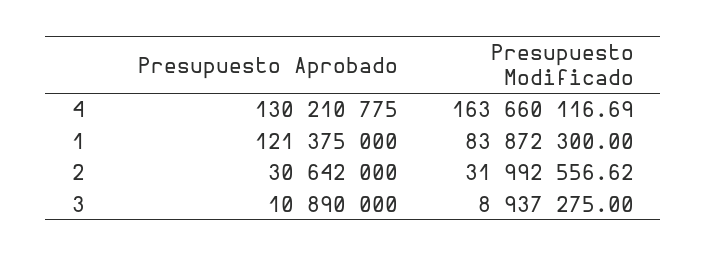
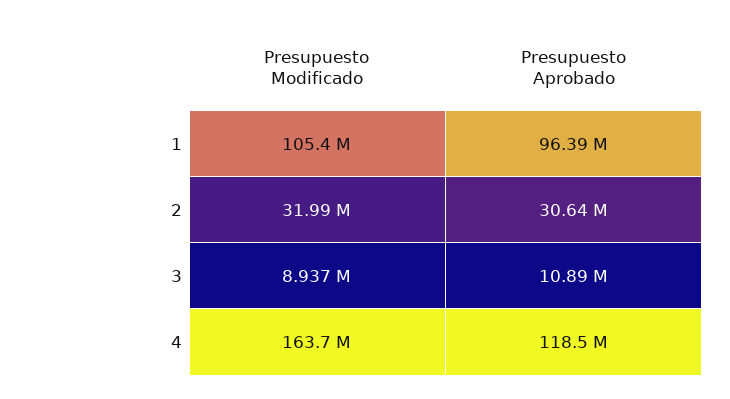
Presupuesto Aprobado, 4: 130210775 -> 118500000
Presupuesto Aprobado, 1: 121375000 -> 96390000
Presupuesto Modificado, 1: 83872300 -> 105400000

